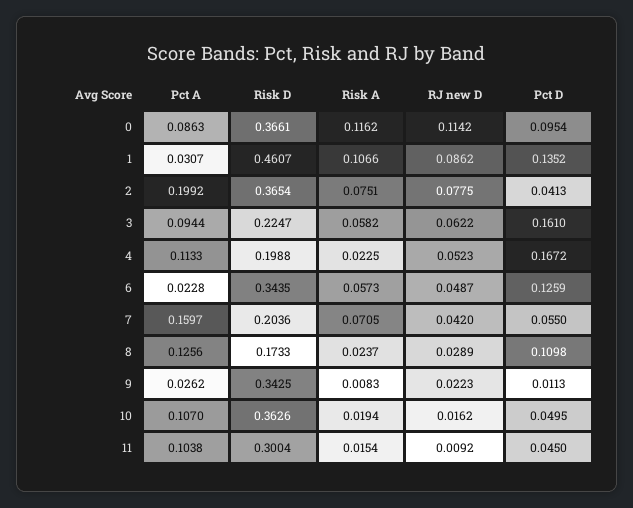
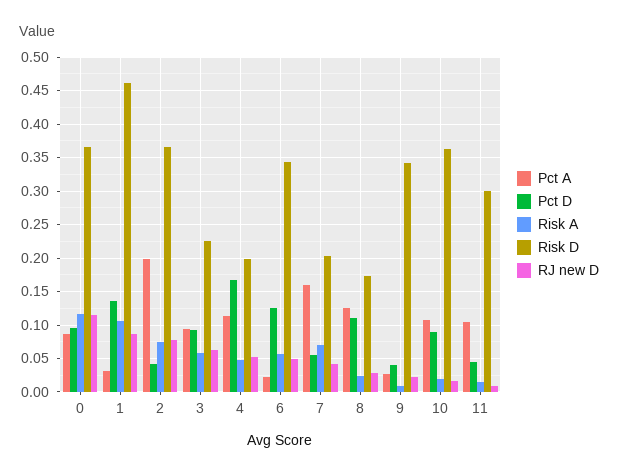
Pct D, 3: 0.161 -> 0.09
Risk A, 4: 0.0225 -> 0.05
Pct D, 9: 0.0113 -> 0.04
Pct D, 10: 0.0495 -> 0.09

